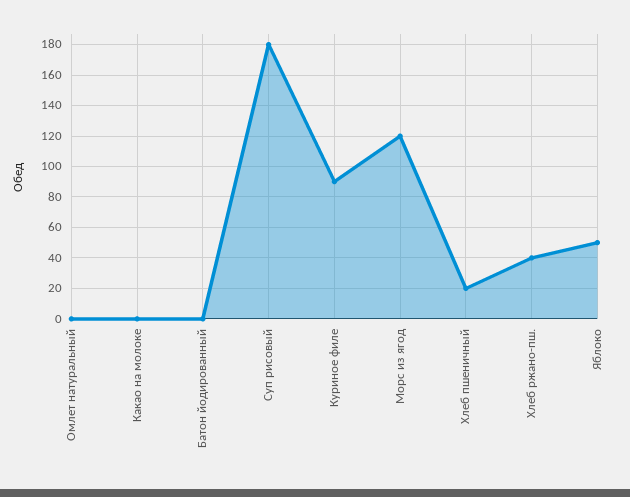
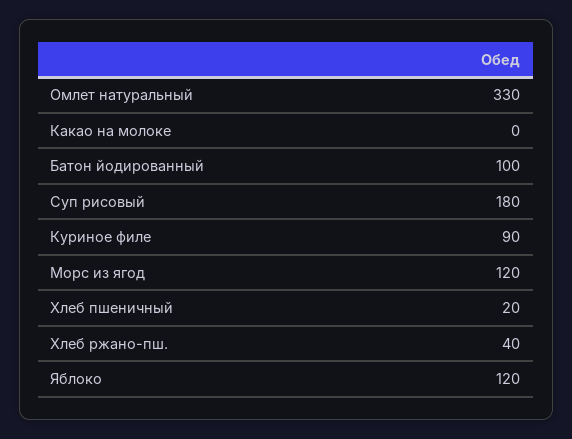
Омлет натуральный: 0 -> 330
Батон йодированный: 0 -> 100
Яблоко: 50 -> 120

